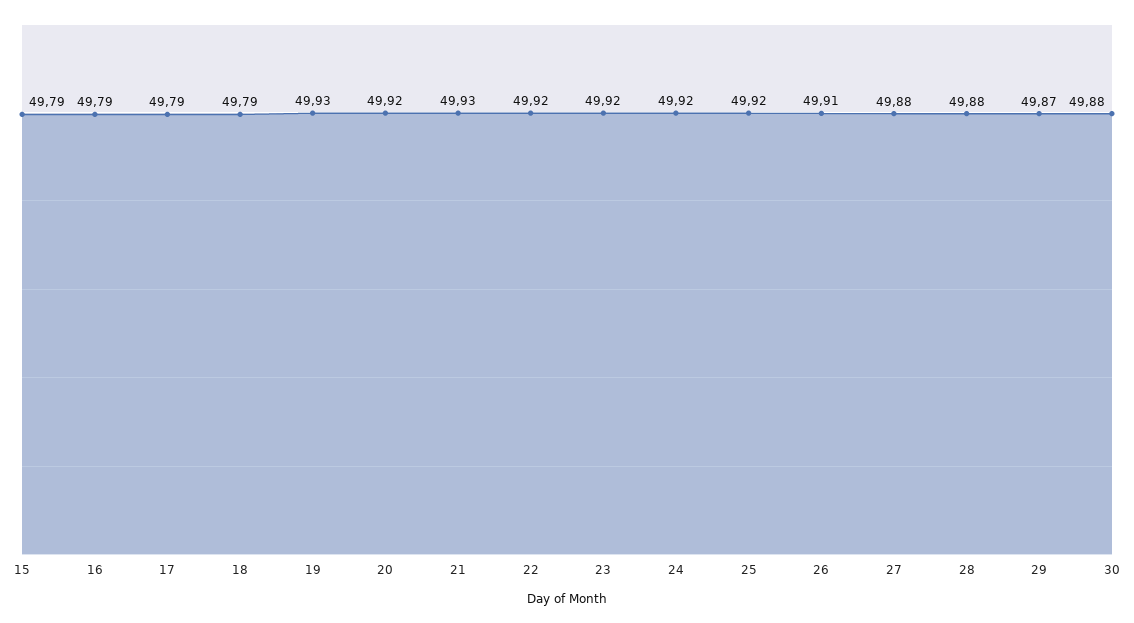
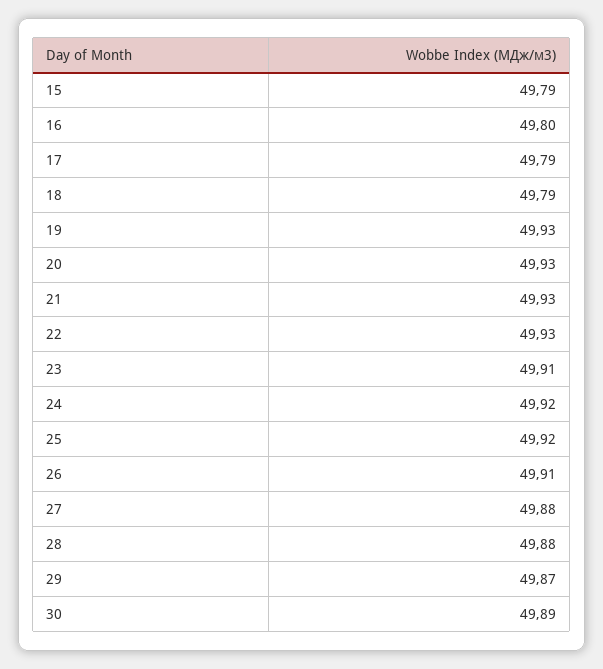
16: 49.79 -> 49.8
20: 49.92 -> 49.93
22: 49.92 -> 49.93
23: 49.92 -> 49.91
30: 49.88 -> 49.89

